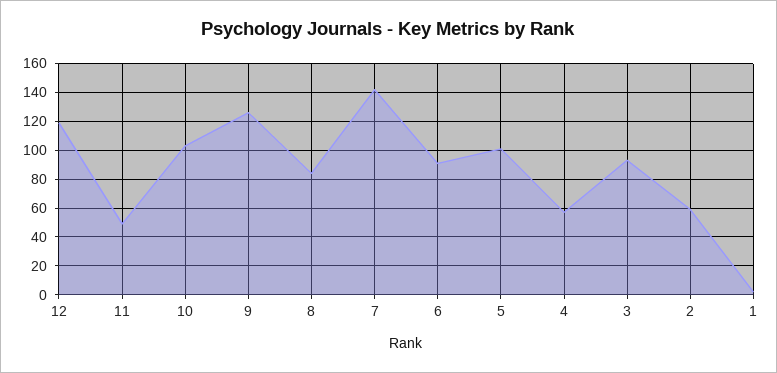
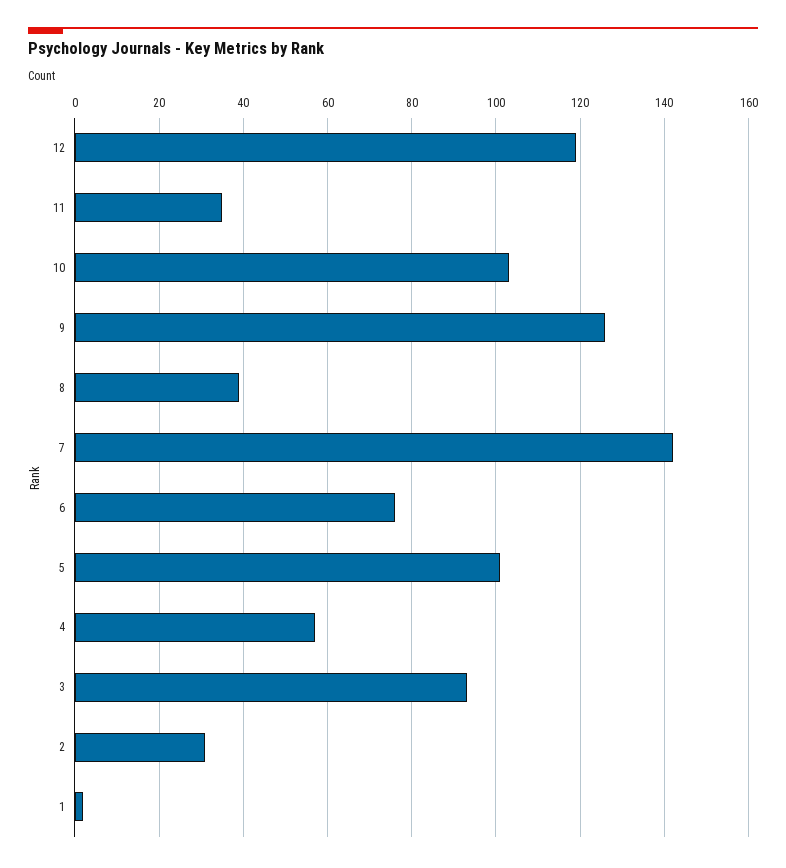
11: 50 -> 35
8: 85 -> 40
6: 90 -> 75
2: 60 -> 30

